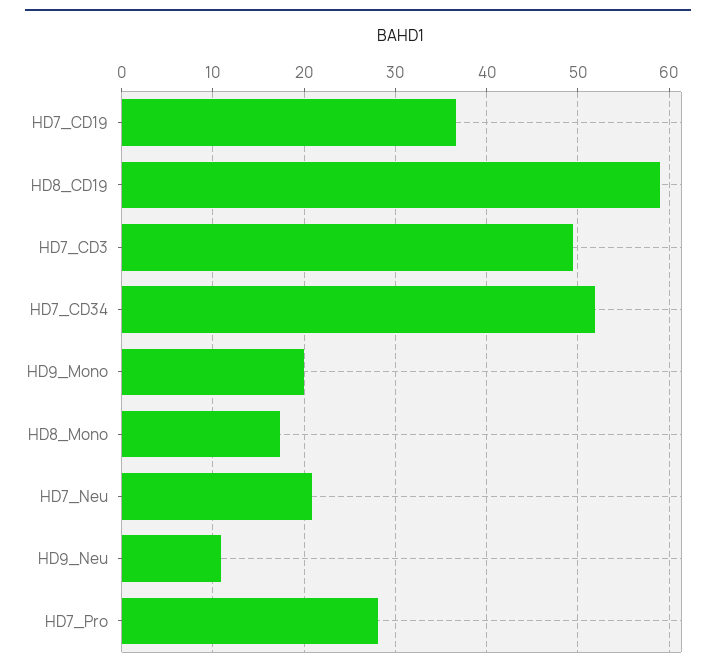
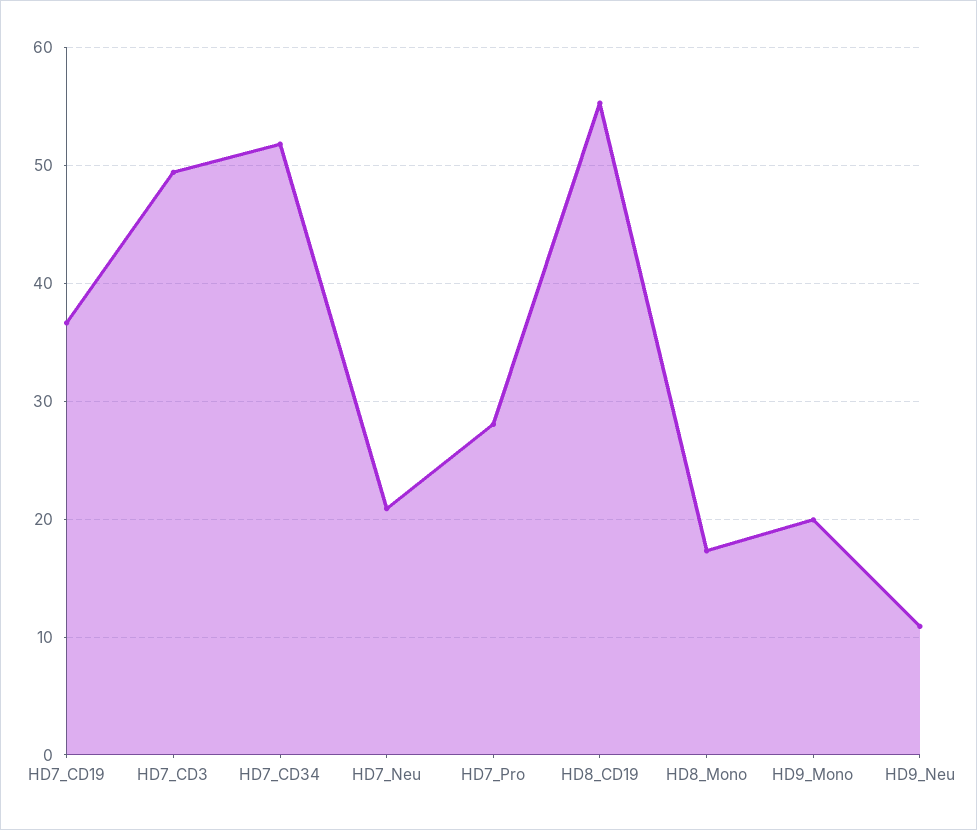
HD8_CD19: 59 -> 55

